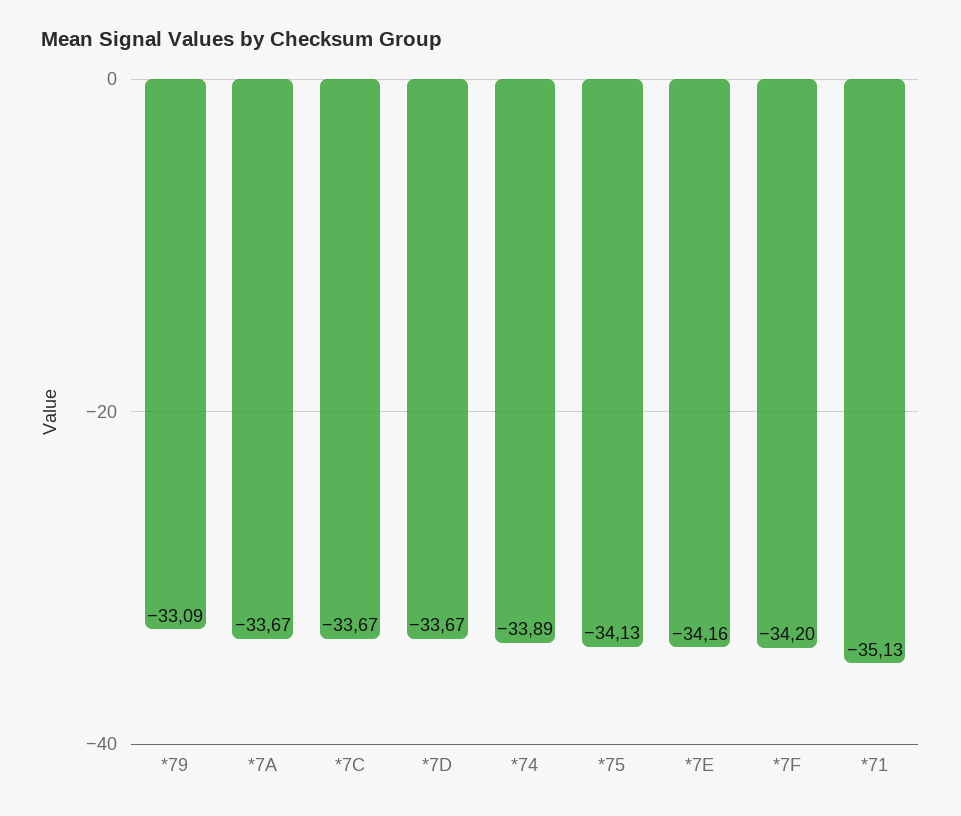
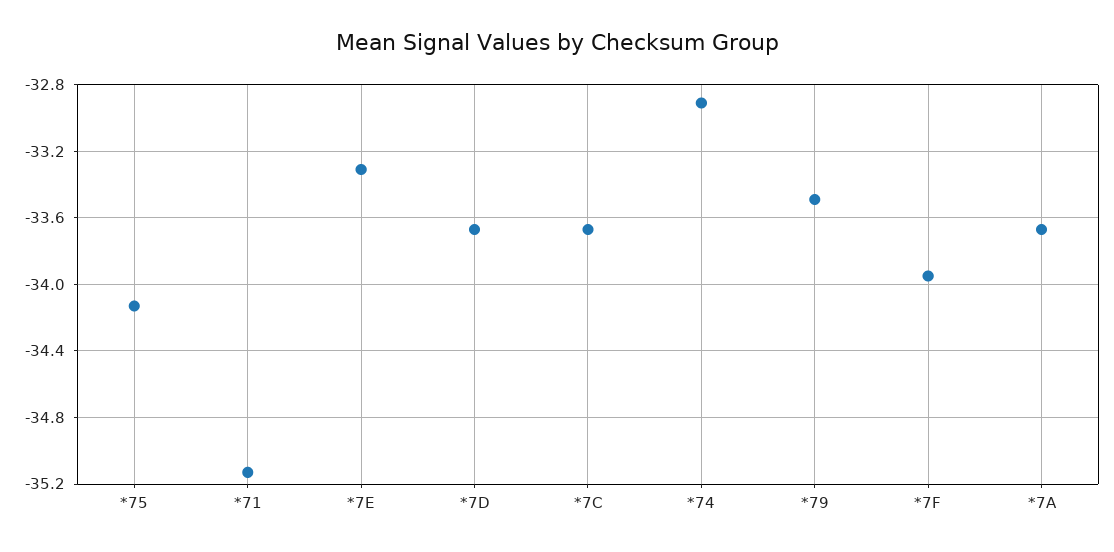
*79: -33.09 -> -33.5
*74: -33.89 -> -32.9
*7E: -34.16 -> -33.3
*7F: -34.2 -> -33.95

